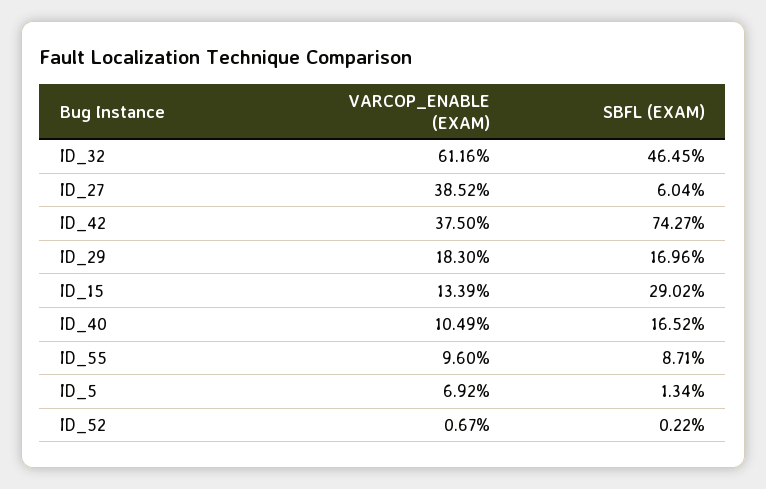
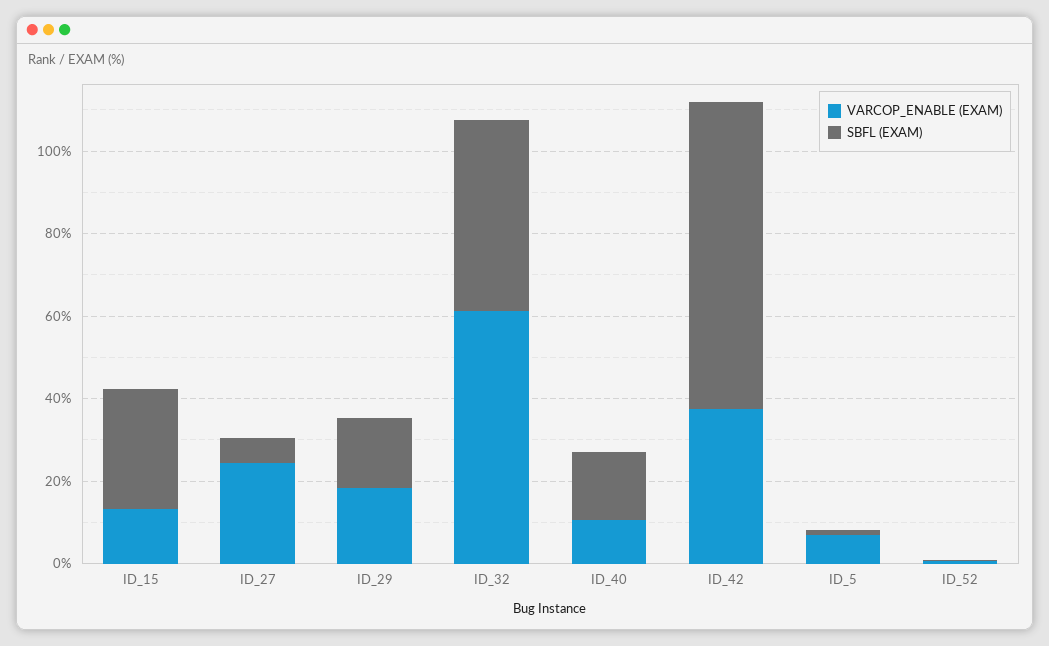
VARCOP_ENABLE (EXAM), ID_27: 38.52 -> 25
VARCOP_ENABLE (EXAM), ID_55: 9.6 -> none
SBFL (EXAM), ID_55: 8.71 -> none

